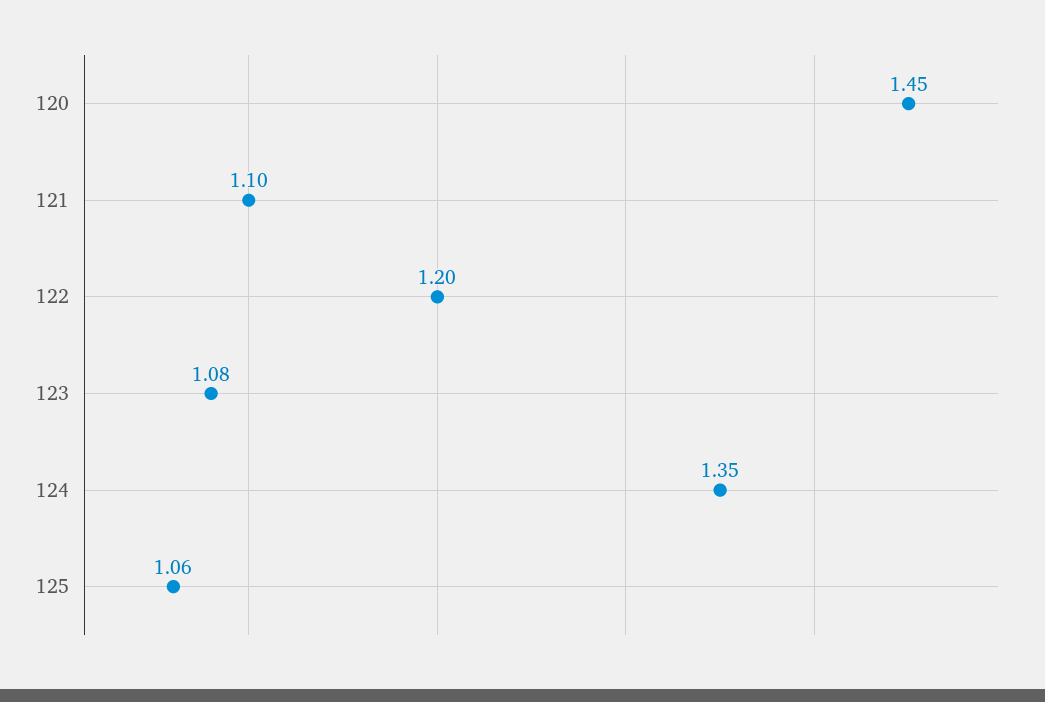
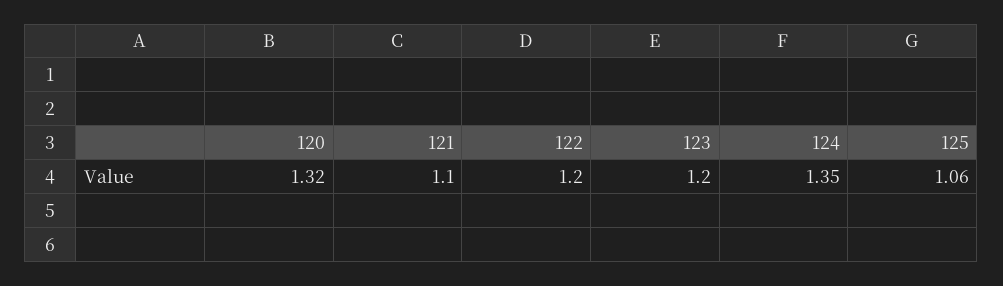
120: 1.45 -> 1.32
123: 1.08 -> 1.2

